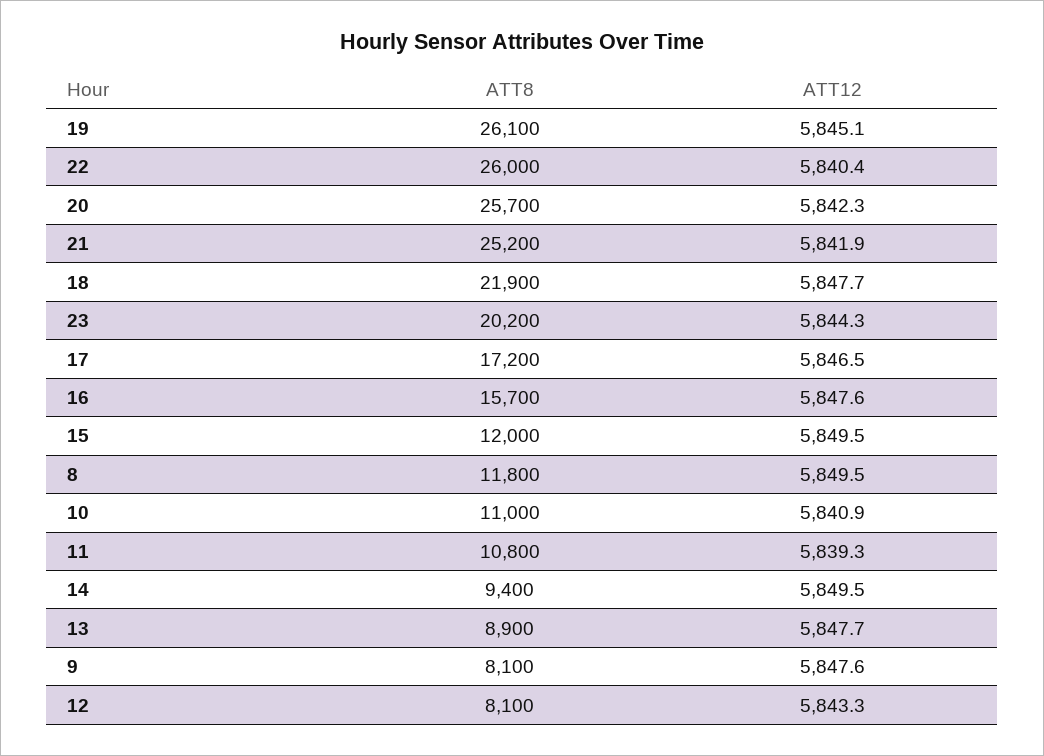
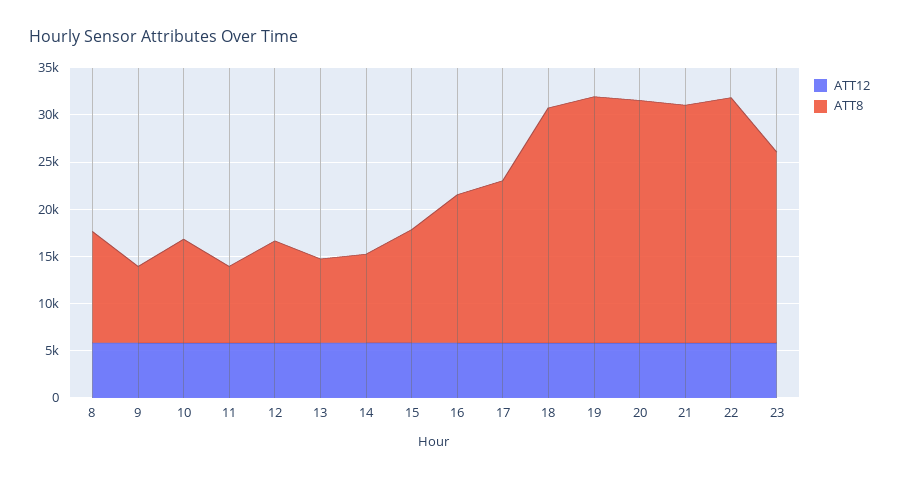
ATT8, 18: 21900 -> 25000
ATT8, 11: 10800 -> 8000
ATT8, 12: 8100 -> 11000

